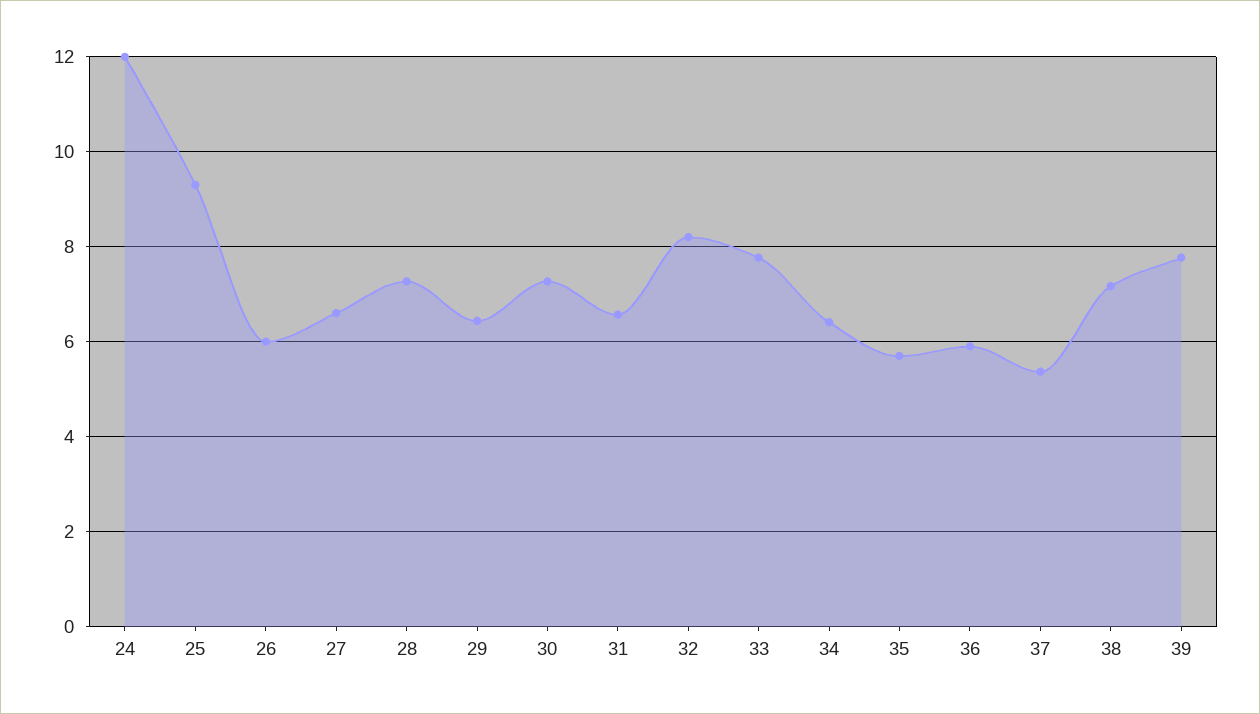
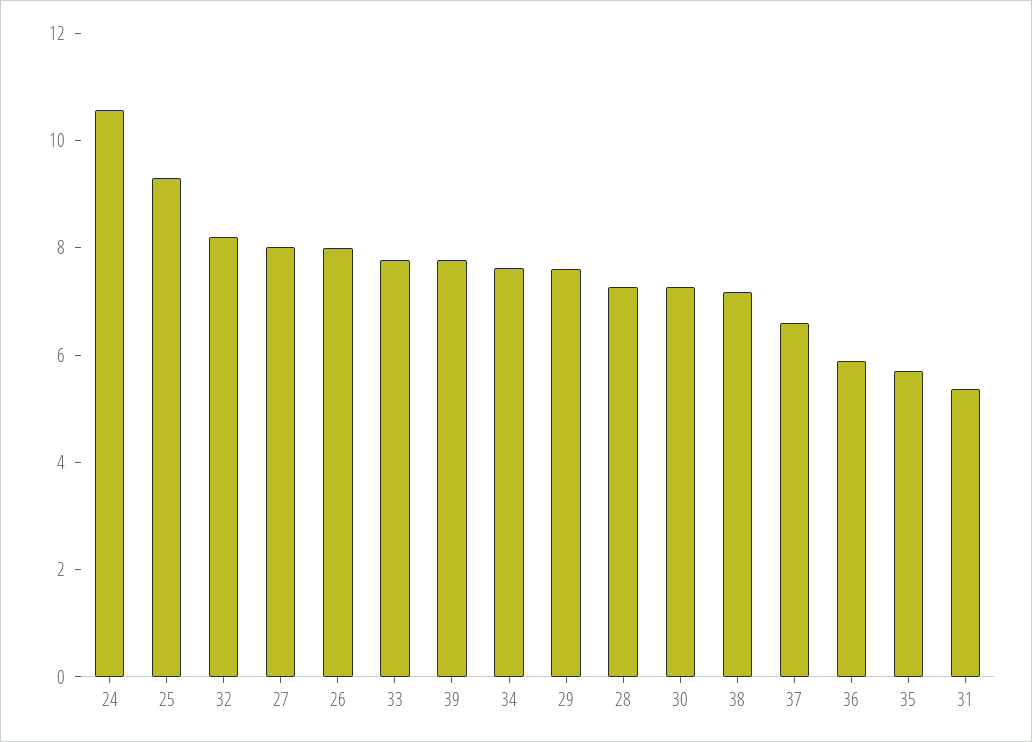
24: 12 -> 10.5
26: 6 -> 8
27: 6.6 -> 8
29: 6.4 -> 7.5
31: 6.6 -> 5.5
34: 6.4 -> 7.5
37: 5.4 -> 6.5

